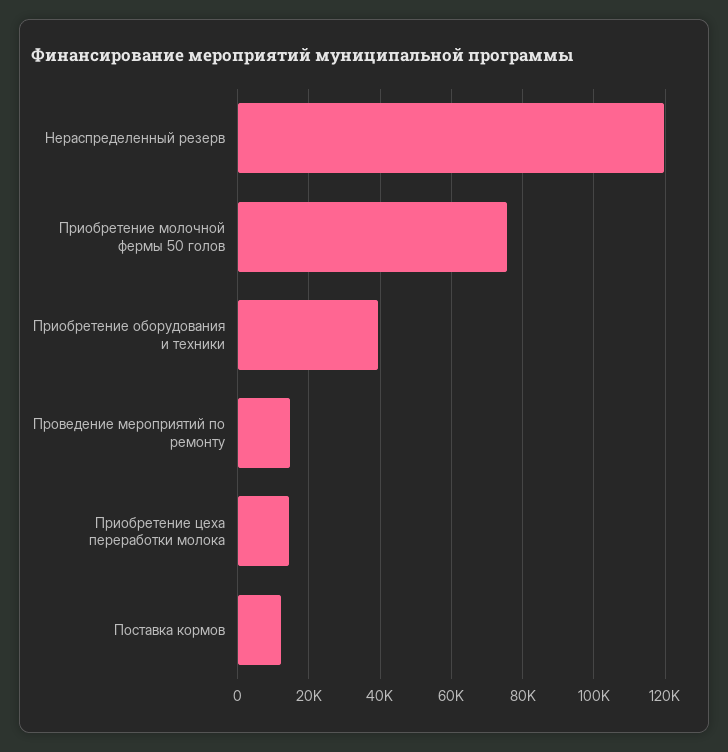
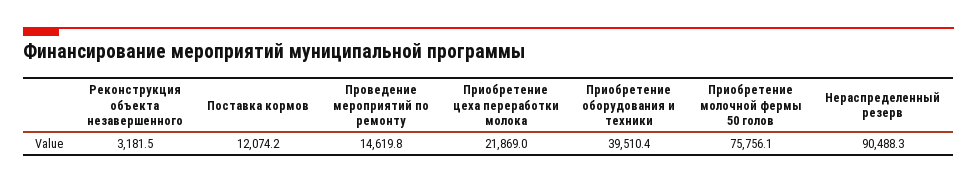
Нераспределенный резерв: 120000 -> 90488.3
Приобретение цеха переработки молока: 14000 -> 21869
Реконструкция объекта незавершенного: none -> 3181.5

